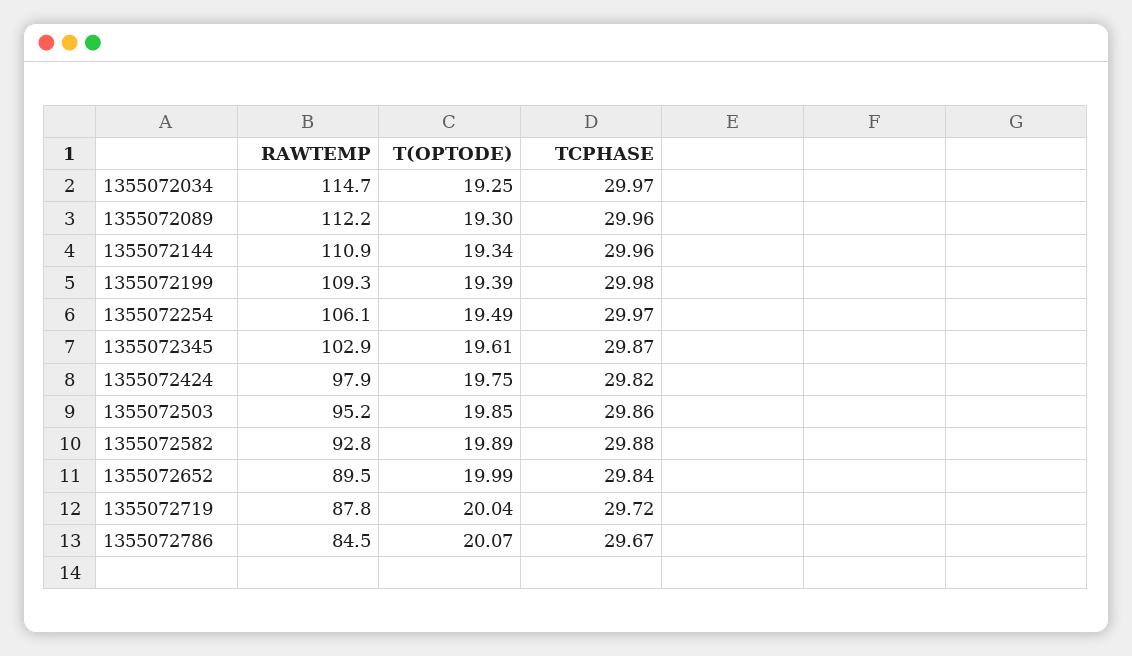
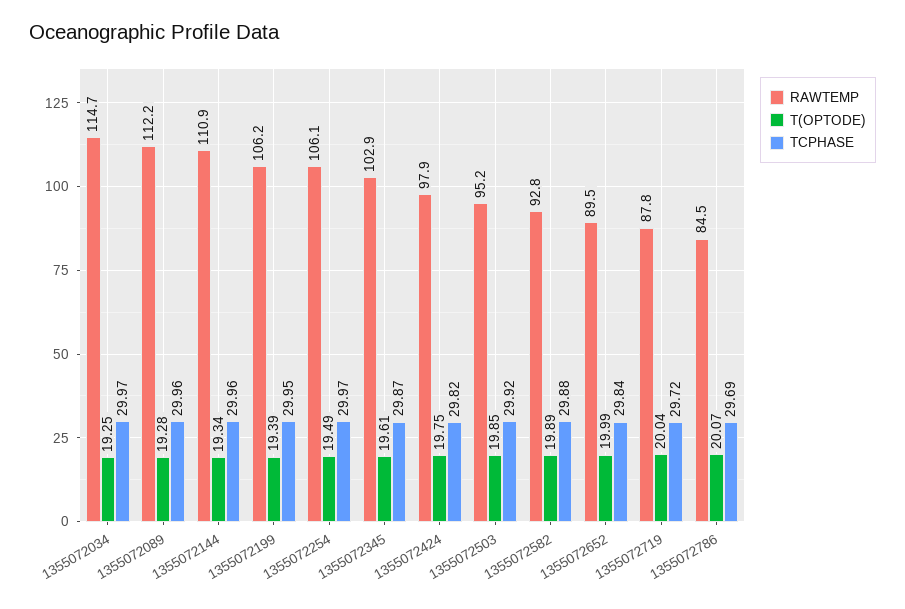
T(OPTODE), 1355072089: 19.3 -> 19.28
RAWTEMP, 1355072199: 109.3 -> 106.2
TCPHASE, 1355072199: 29.98 -> 29.95
TCPHASE, 1355072503: 29.86 -> 29.92
TCPHASE, 1355072786: 29.67 -> 29.69

